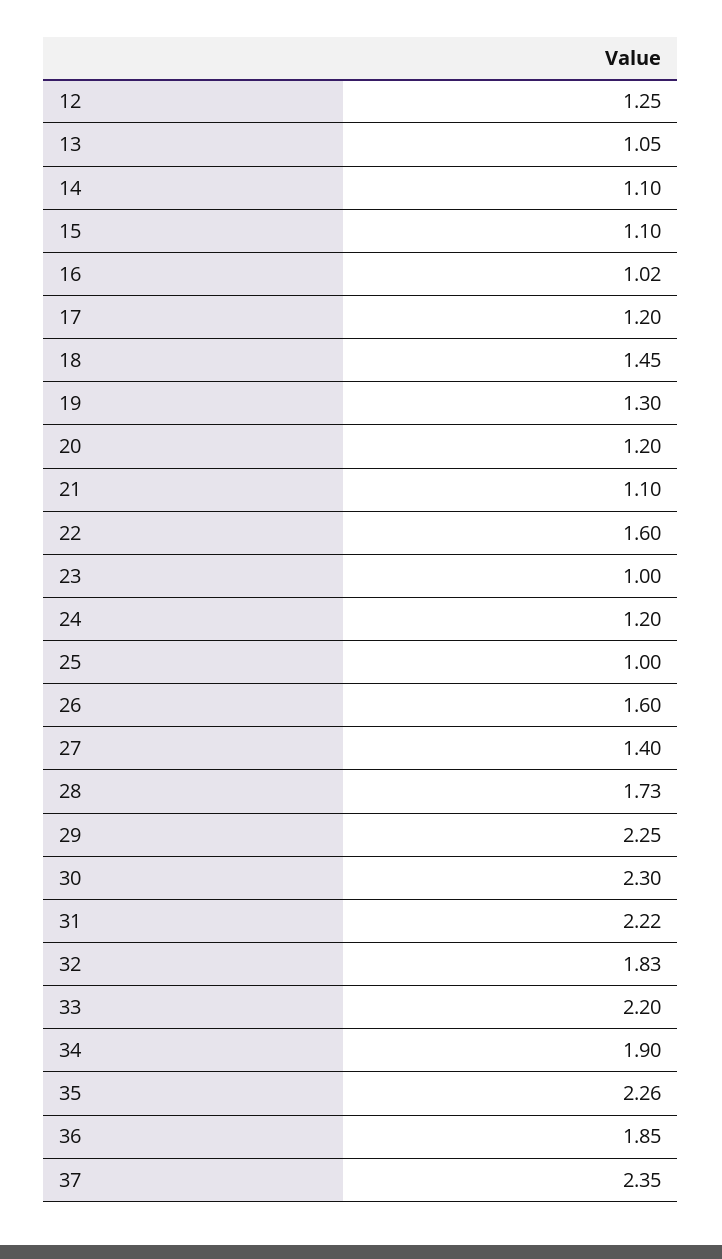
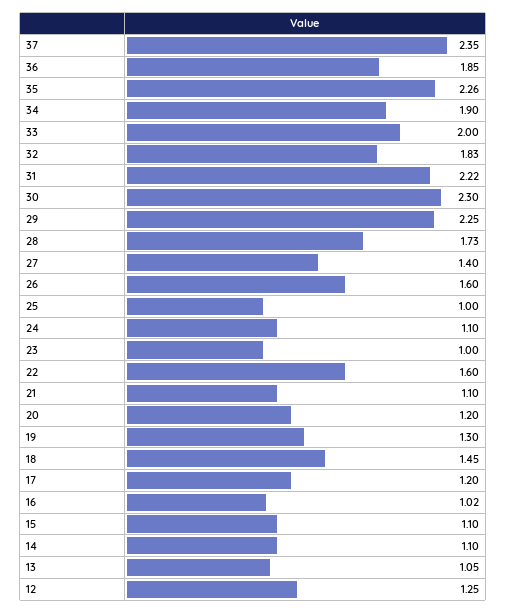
24: 1.2 -> 1.1
33: 2.2 -> 2

